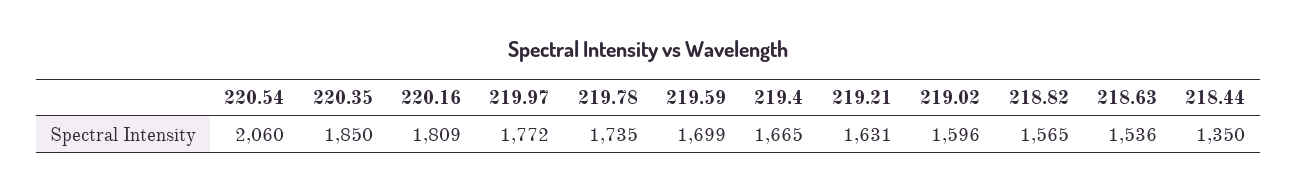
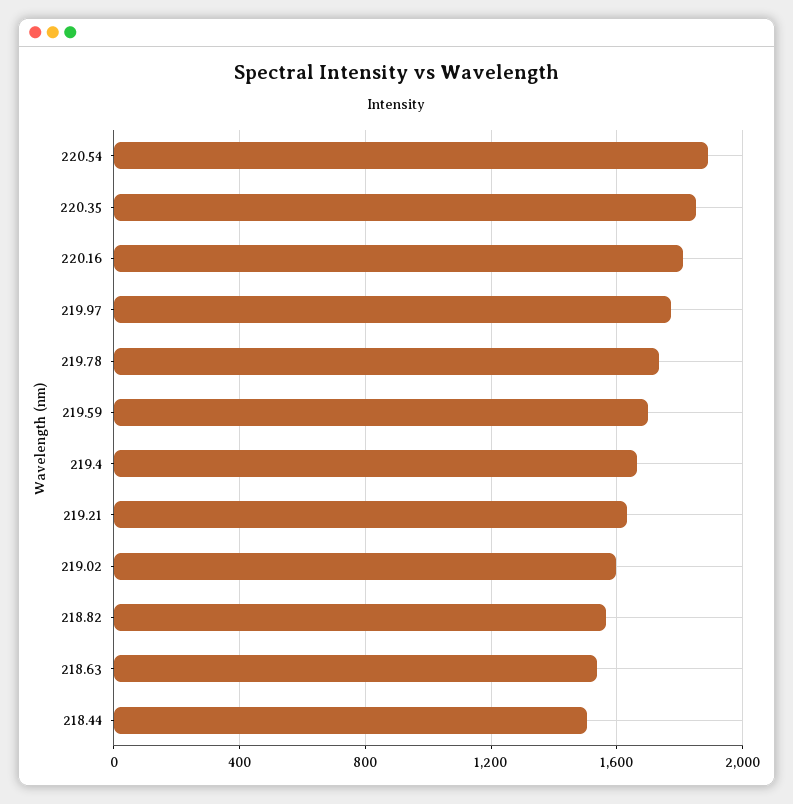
220.54: 2060 -> 1900
218.44: 1350 -> 1500

